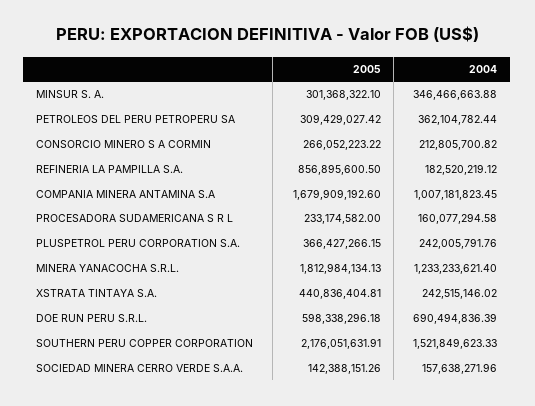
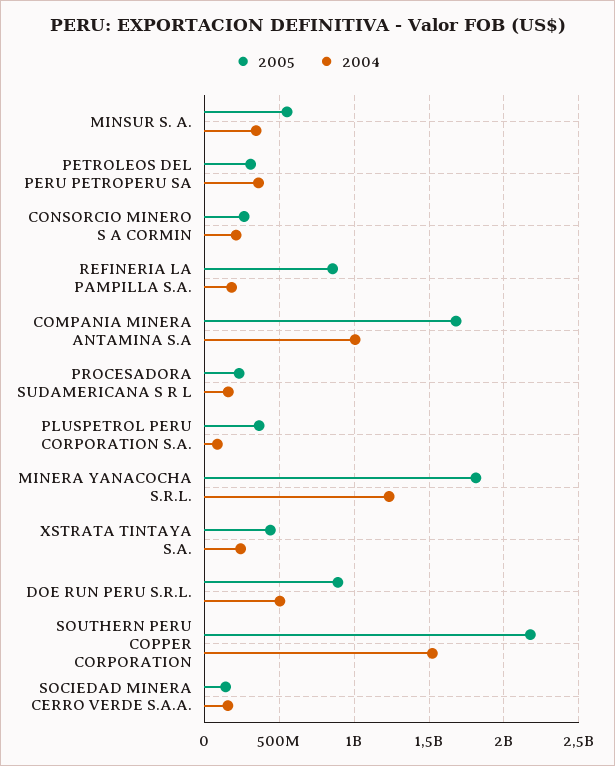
2005, MINSUR S. A.: 301368322.1 -> 550000000
2004, PLUSPETROL PERU CORPORATION S.A.: 242005791.76 -> 100000000
2005, DOE RUN PERU S.R.L.: 598338296.18 -> 900000000
2004, DOE RUN PERU S.R.L.: 690494836.39 -> 500000000

